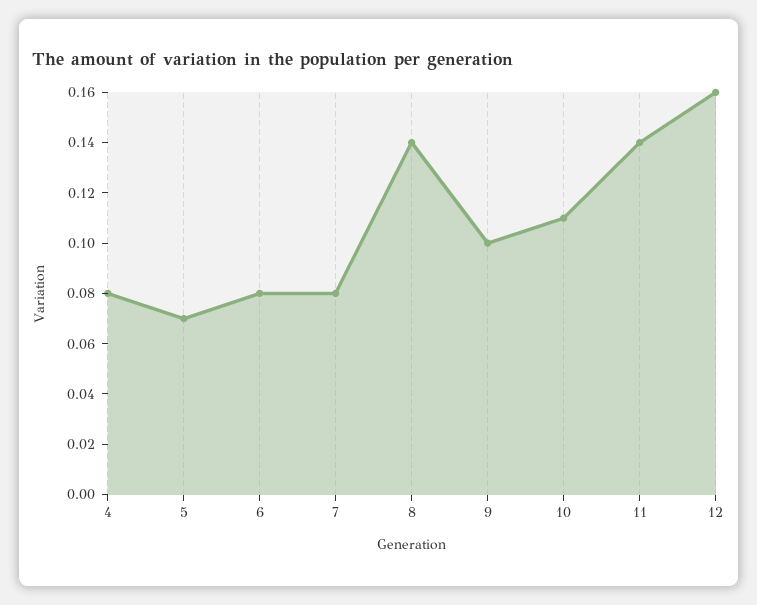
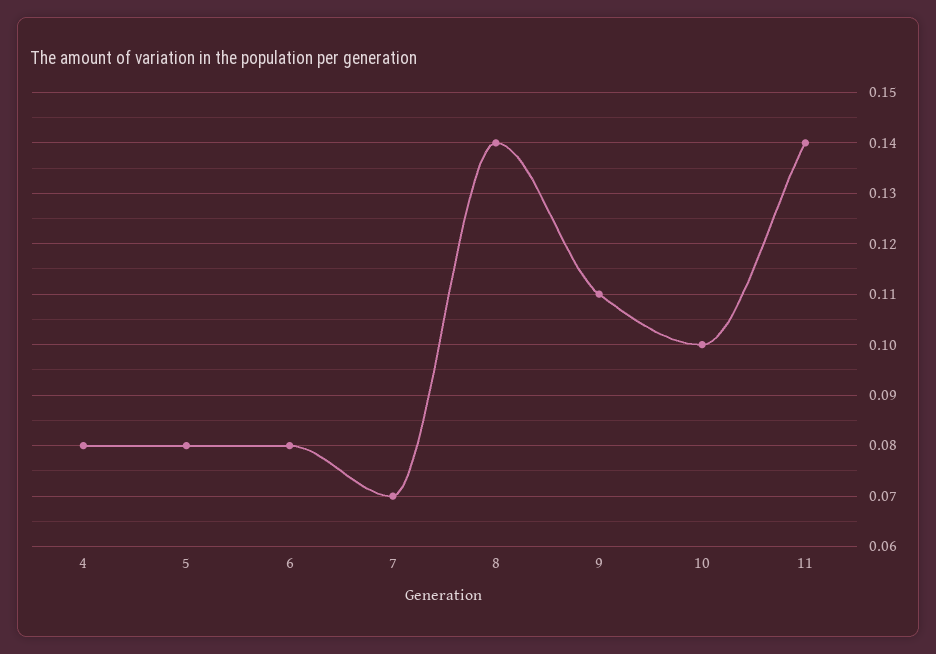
5: 0.07 -> 0.08
7: 0.08 -> 0.07
9: 0.1 -> 0.11
10: 0.11 -> 0.1
12: 0.16 -> none

